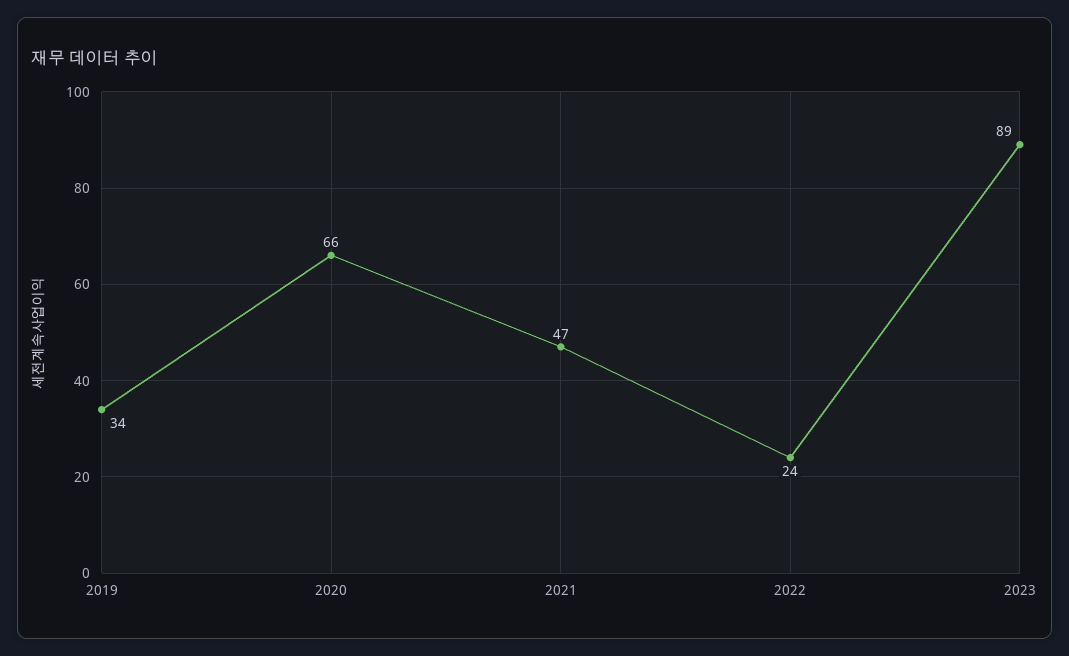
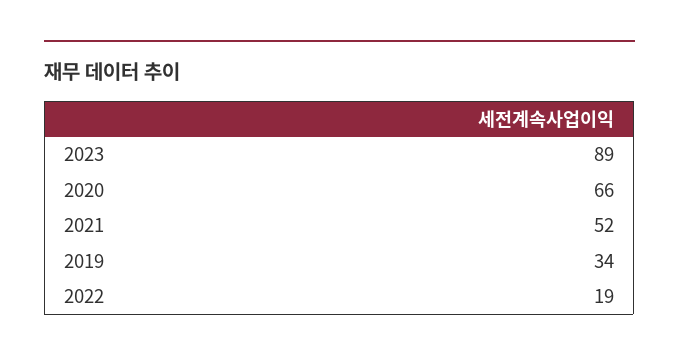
2021: 47 -> 52
2022: 24 -> 19

